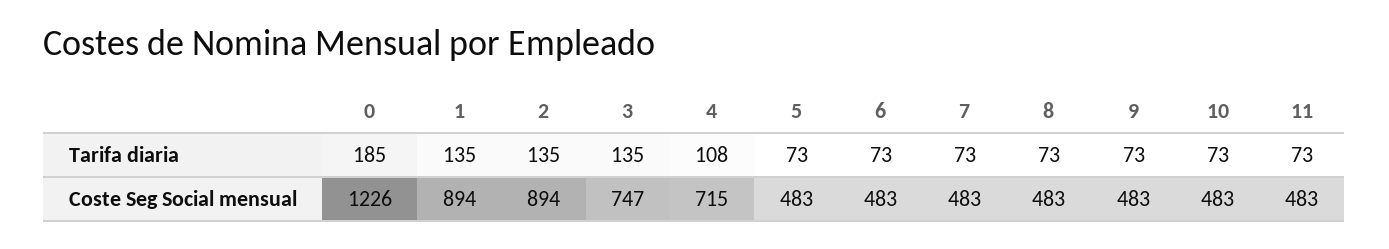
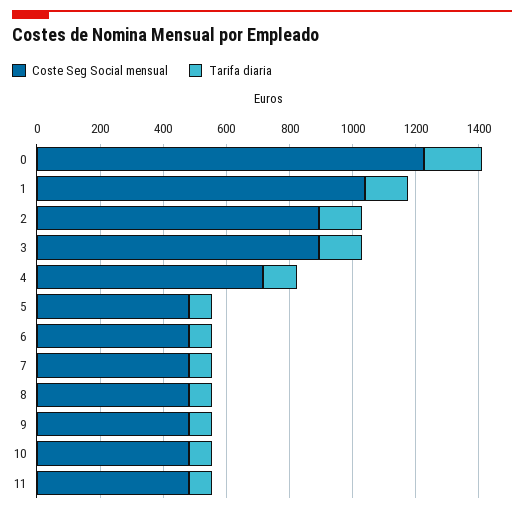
Coste Seg Social mensual, 1: 894 -> 1050
Coste Seg Social mensual, 3: 747 -> 900

